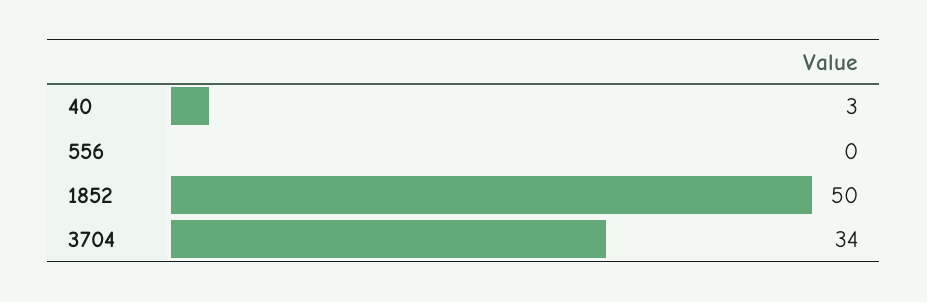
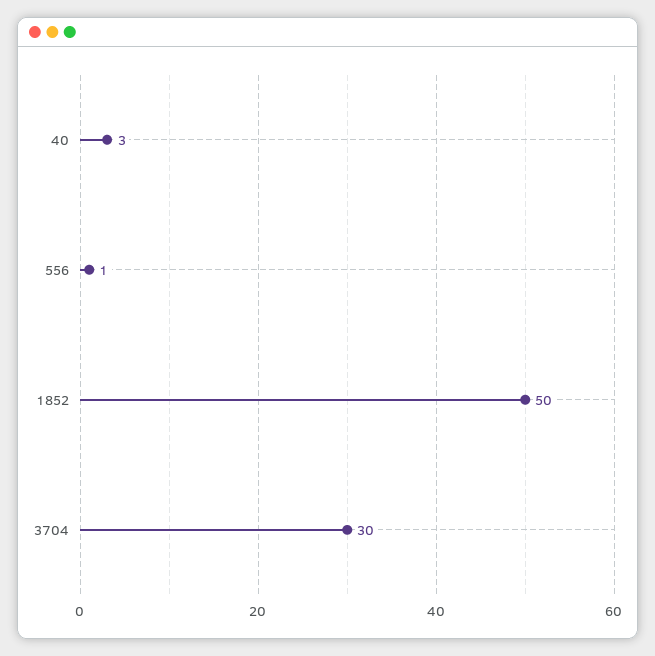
556: 0 -> 1
3704: 34 -> 30

